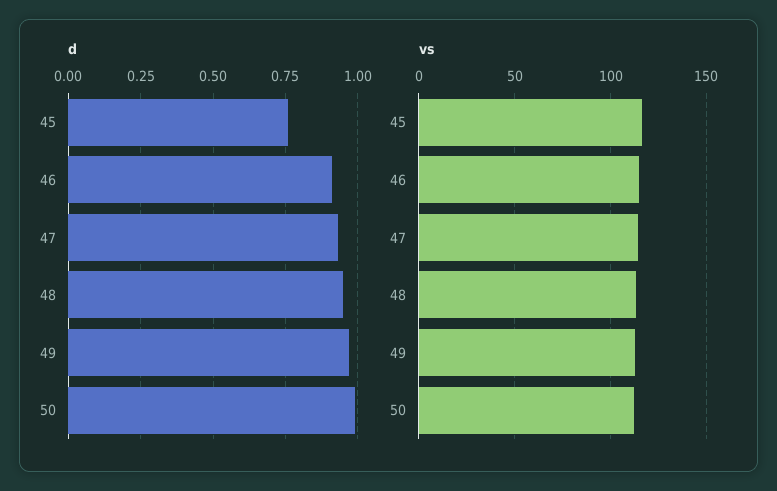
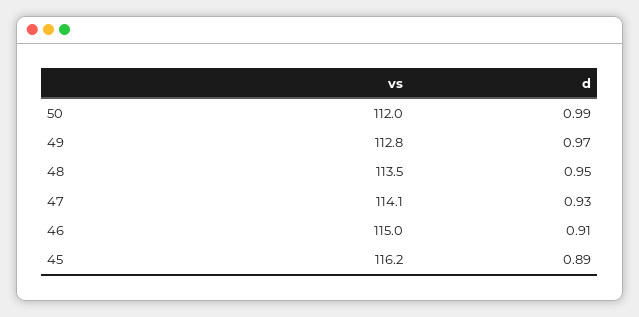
d, 45: 0.75 -> 0.89

